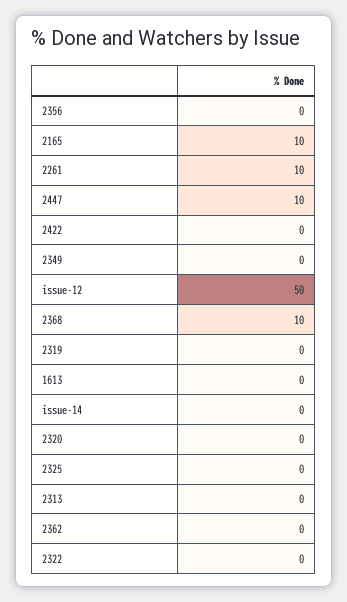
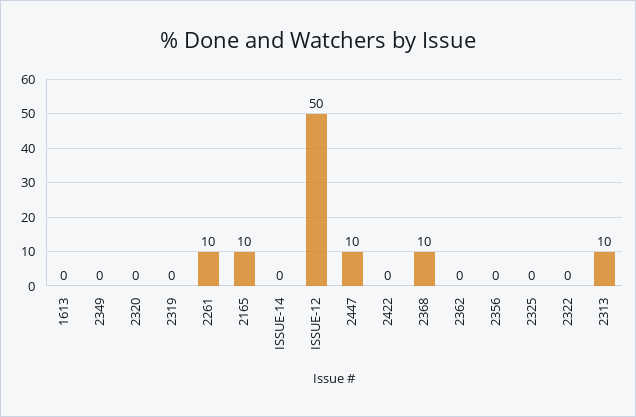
2313: 0 -> 10

